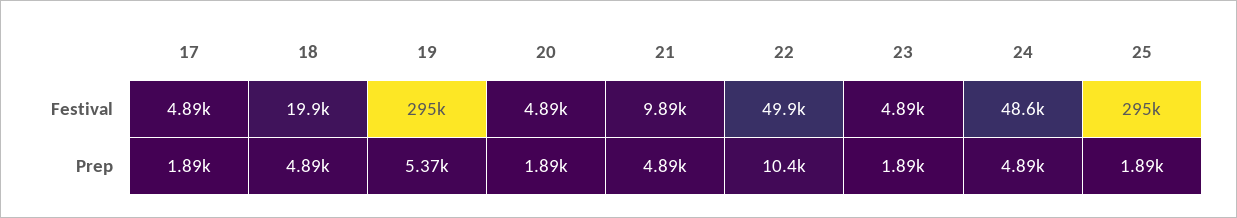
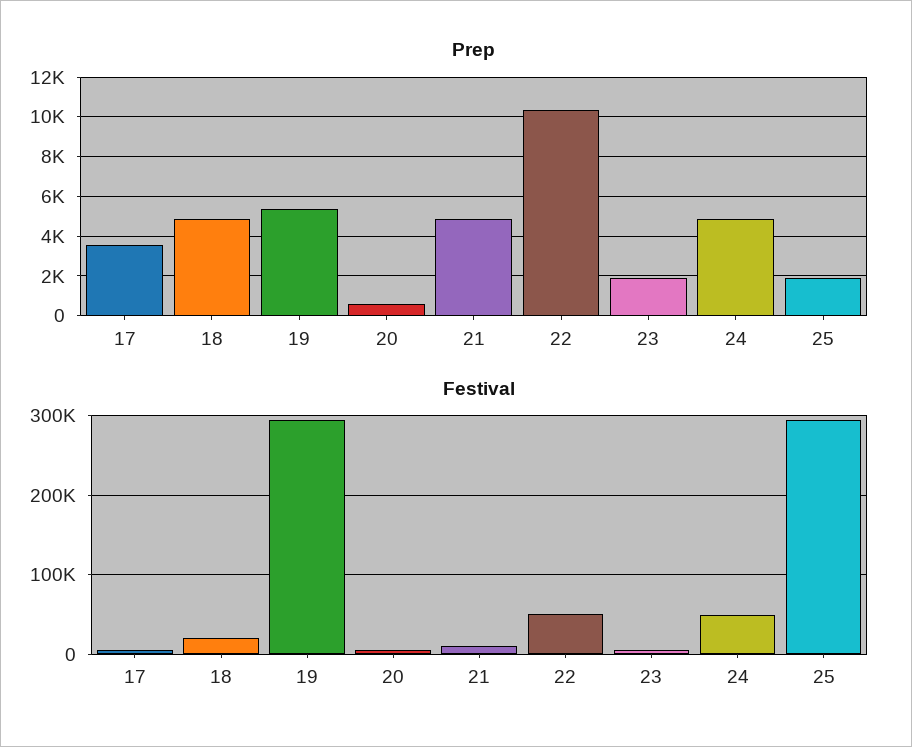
Prep, 17: 1890 -> 3500
Prep, 20: 1890 -> 500

